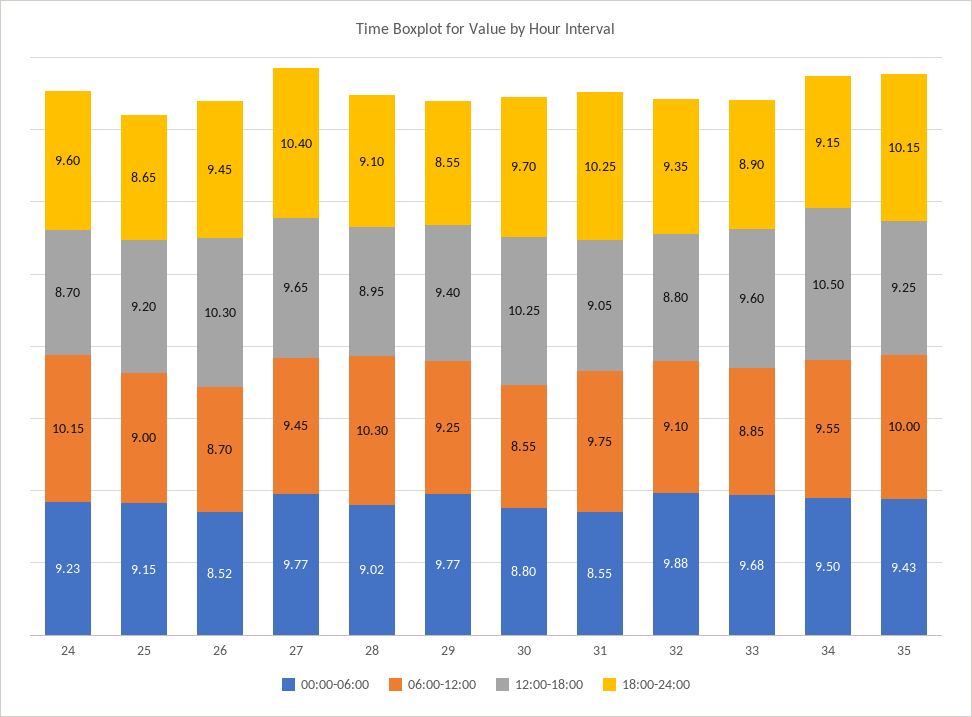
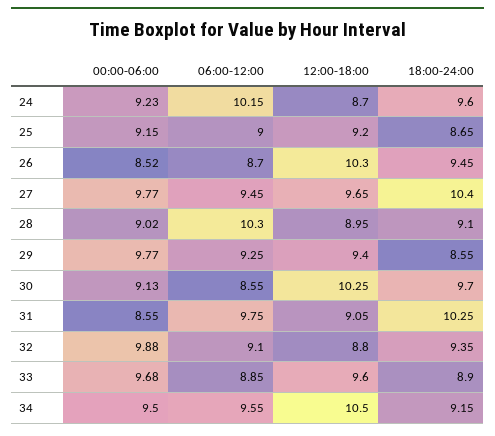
00:00-06:00, 30: 8.8 -> 9.13
00:00-06:00, 35: 9.43 -> none
06:00-12:00, 35: 10 -> none
12:00-18:00, 35: 9.25 -> none
18:00-24:00, 35: 10.15 -> none

